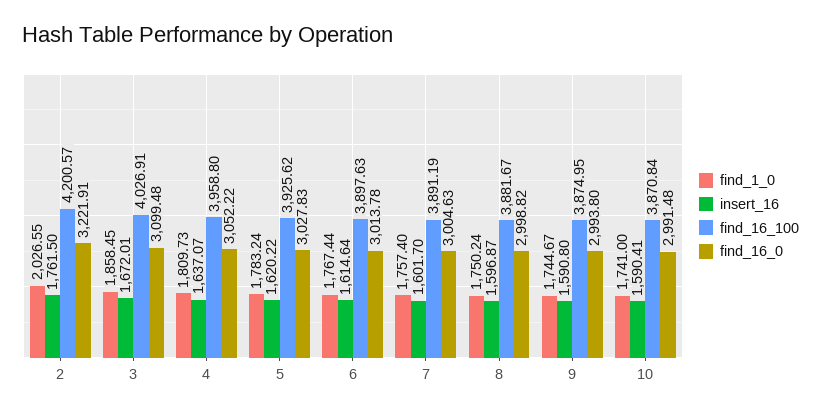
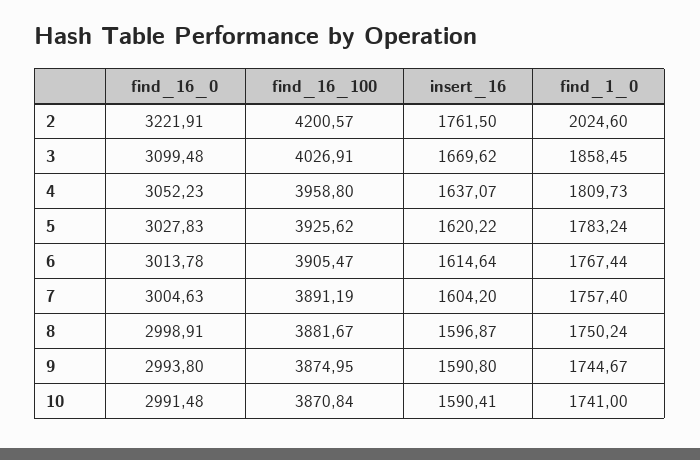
find_1_0, 2: 2026.55 -> 2024.6
insert_16, 3: 1672.01 -> 1669.62
find_16_0, 4: 3052.22 -> 3052.23
find_16_100, 6: 3897.63 -> 3905.47
insert_16, 7: 1601.7 -> 1604.2
find_16_0, 8: 2998.82 -> 2998.91

